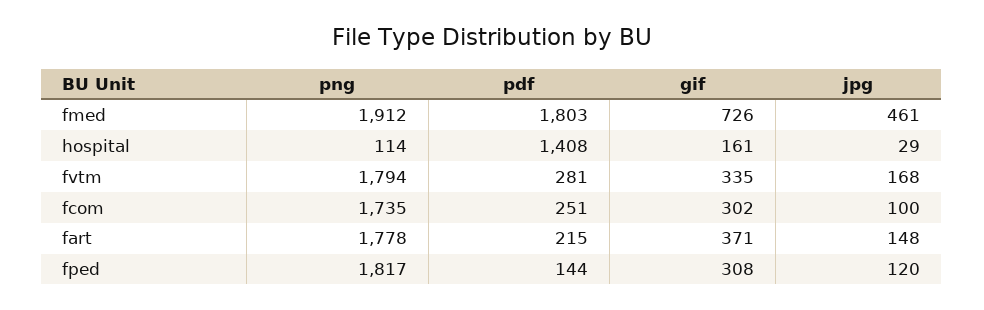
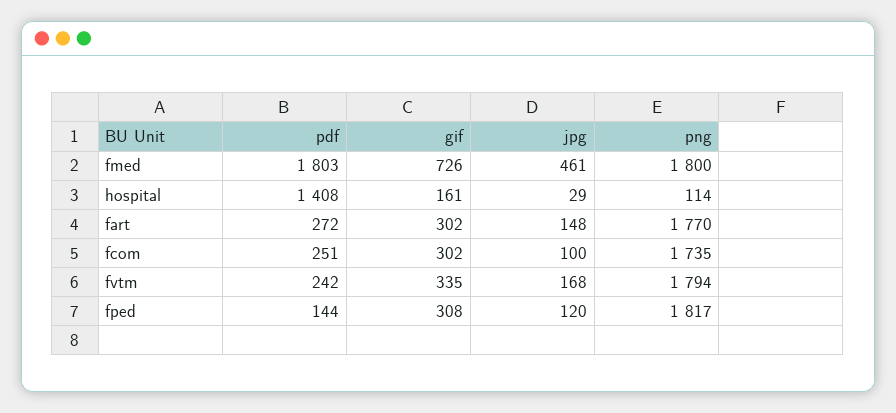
png, fmed: 1912 -> 1800
pdf, fvtm: 281 -> 242
png, fart: 1778 -> 1770
pdf, fart: 215 -> 272
gif, fart: 371 -> 302

